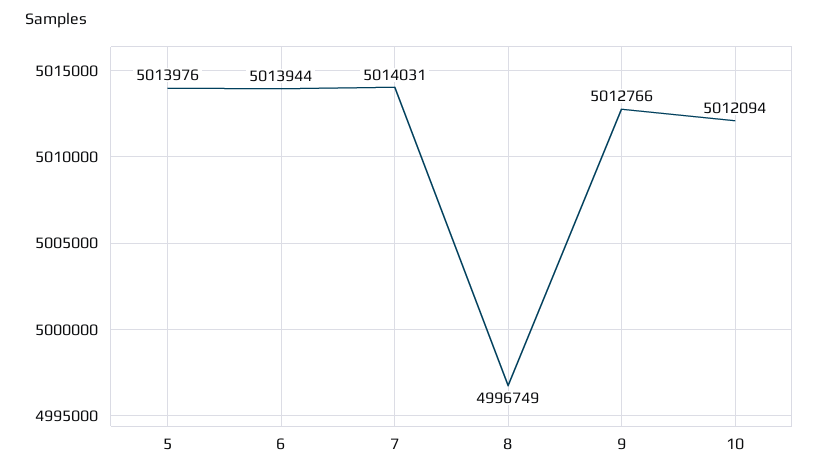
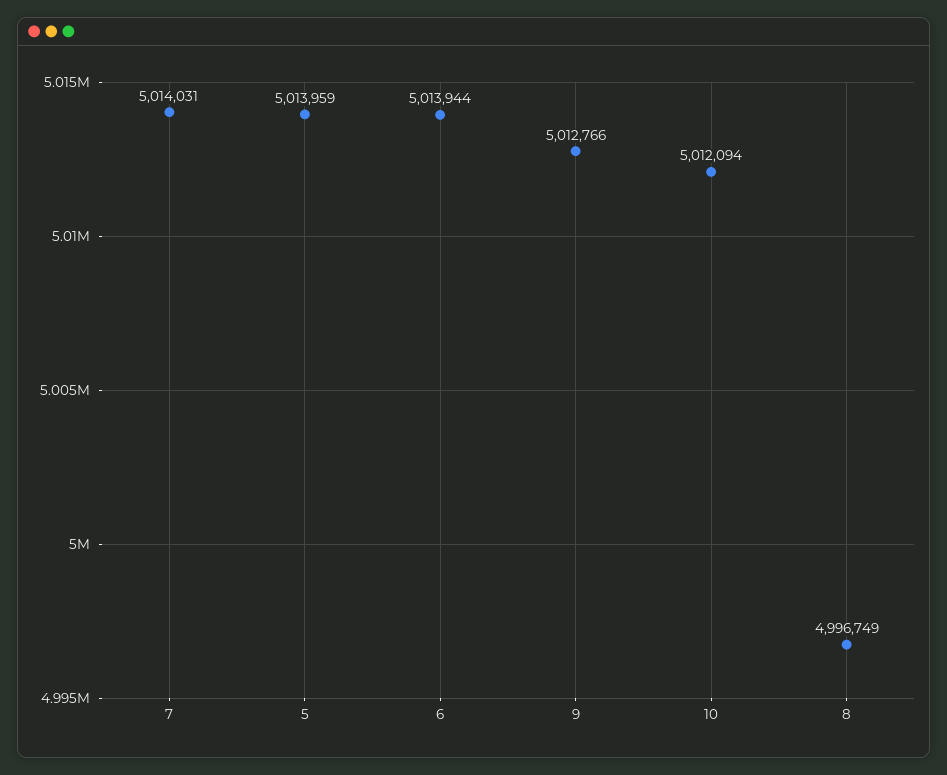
5: 5013976 -> 5013959

